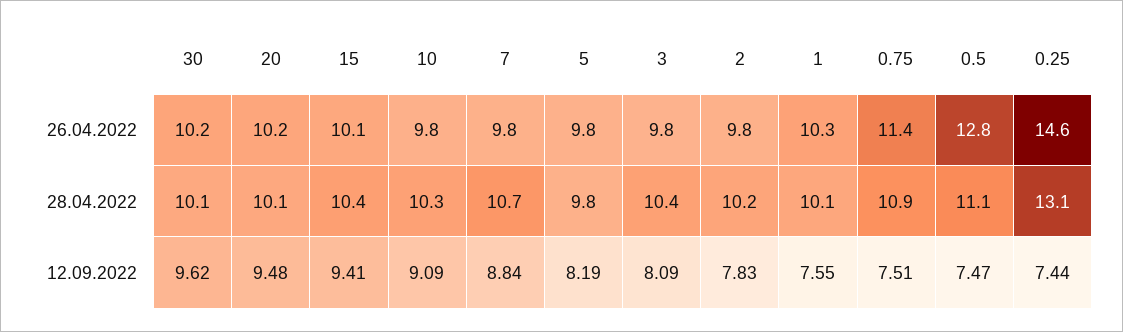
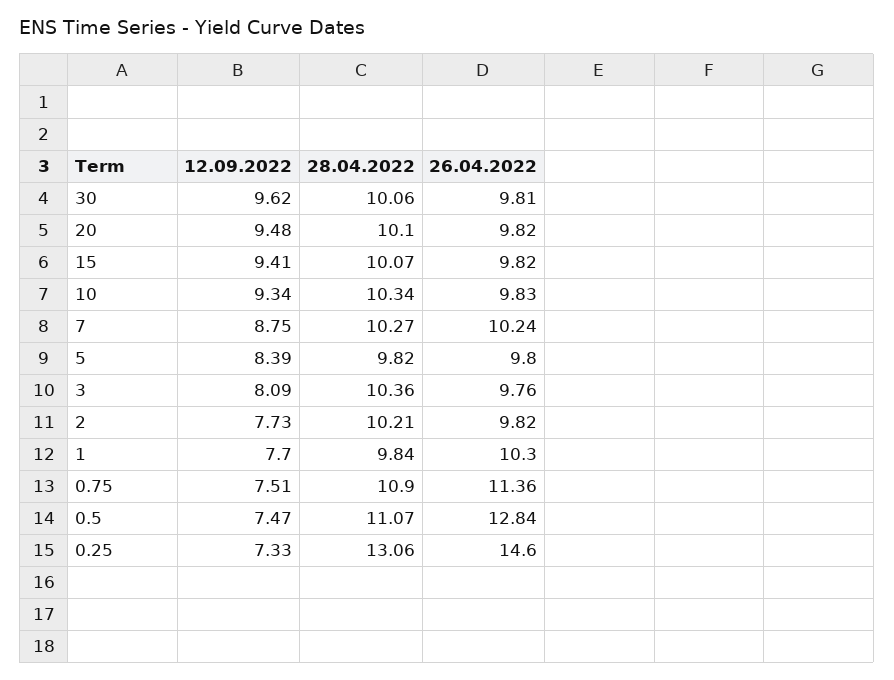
30, 26.04.2022: 10.2 -> 9.81
20, 26.04.2022: 10.2 -> 9.82
15, 26.04.2022: 10.1 -> 9.82
7, 26.04.2022: 9.8 -> 10.24
15, 28.04.2022: 10.4 -> 10.07
7, 28.04.2022: 10.7 -> 10.27
1, 28.04.2022: 10.1 -> 9.84
10, 12.09.2022: 9.09 -> 9.34
7, 12.09.2022: 8.84 -> 8.75
5, 12.09.2022: 8.19 -> 8.39
2, 12.09.2022: 7.83 -> 7.73
1, 12.09.2022: 7.55 -> 7.7
0.25, 12.09.2022: 7.44 -> 7.33

